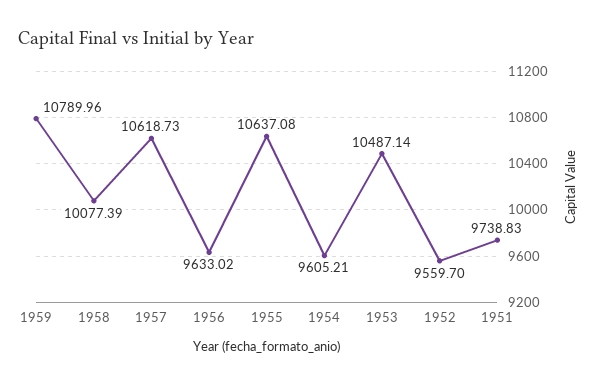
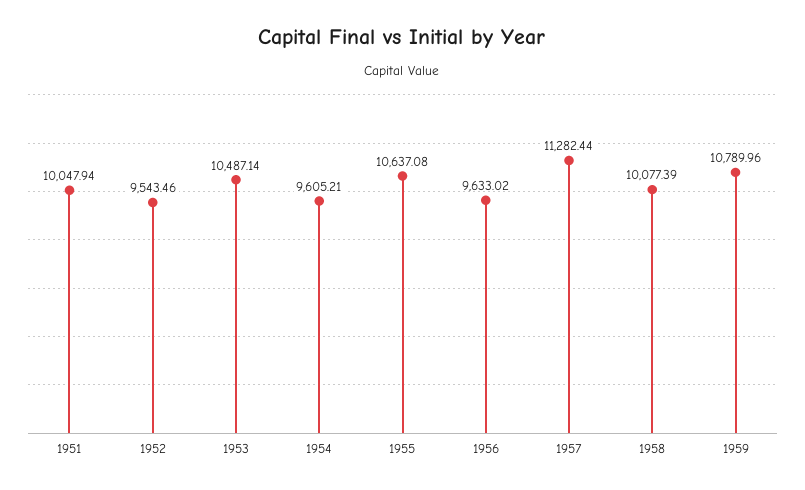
1957: 10618.73 -> 11282.44
1952: 9559.7 -> 9543.46
1951: 9738.83 -> 10047.94

